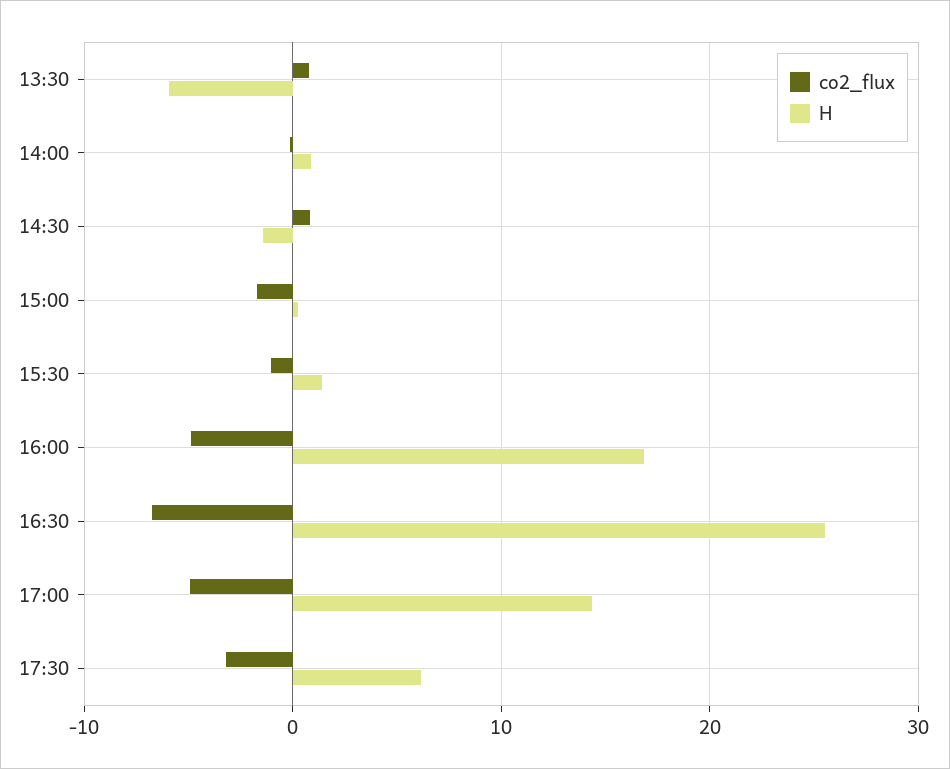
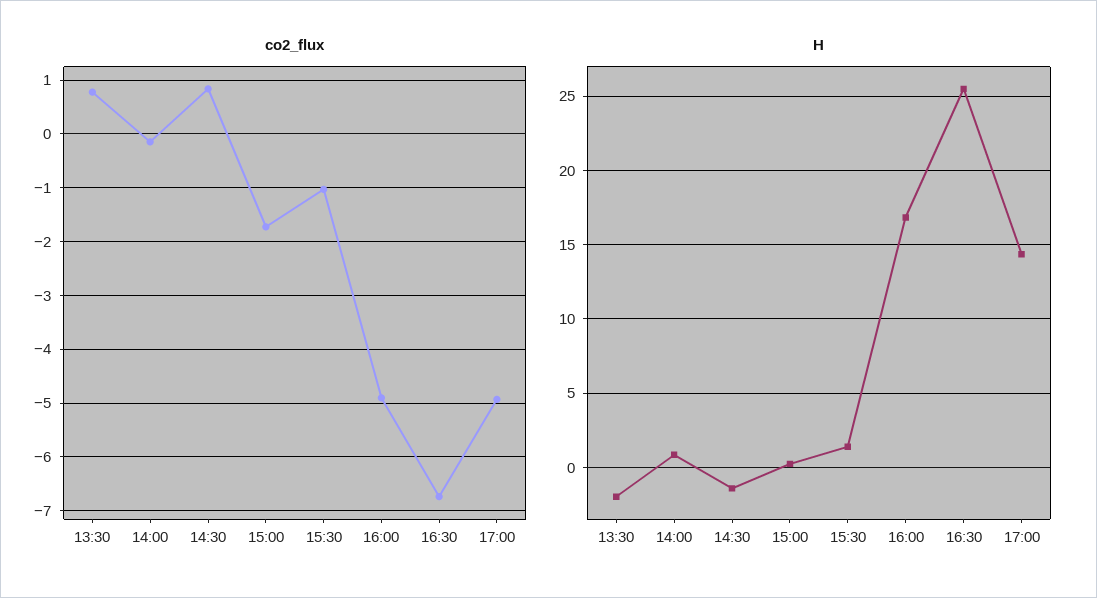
H, 13:30: -6 -> -2
co2_flux, 17:30: -3 -> none
H, 17:30: 6 -> none

